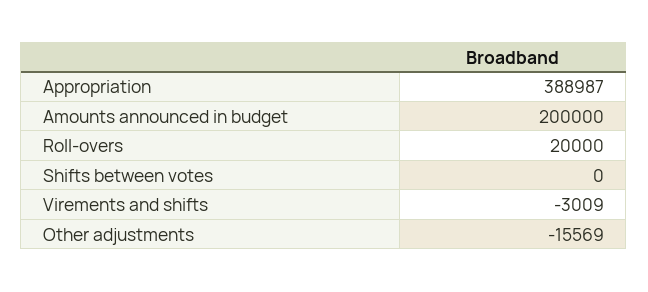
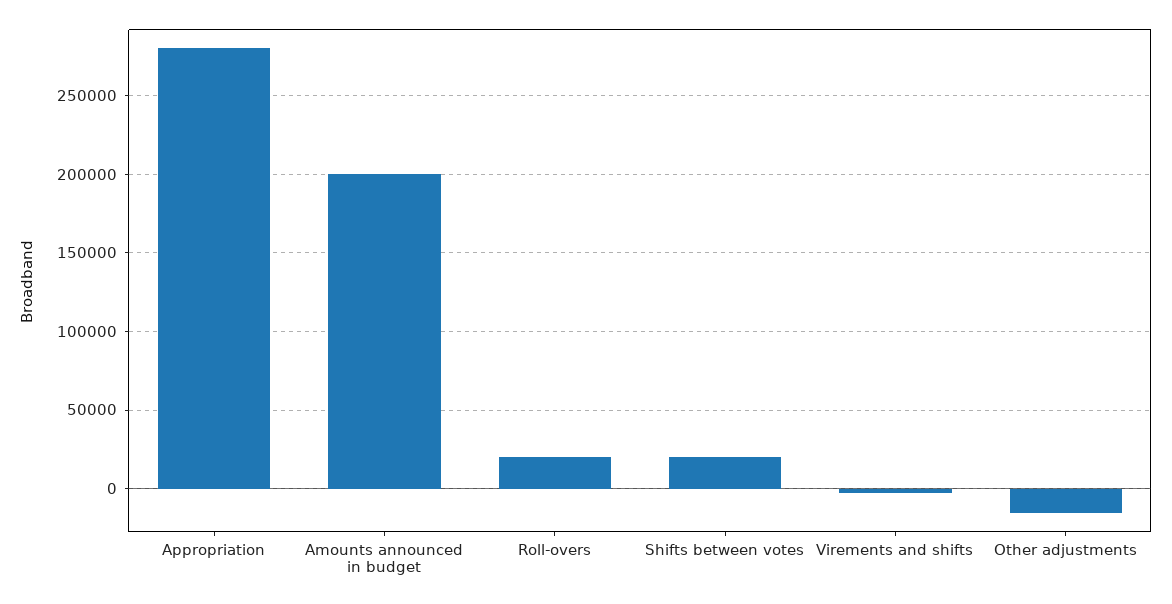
Appropriation: 388987 -> 280000
Shifts between votes: 0 -> 20000

